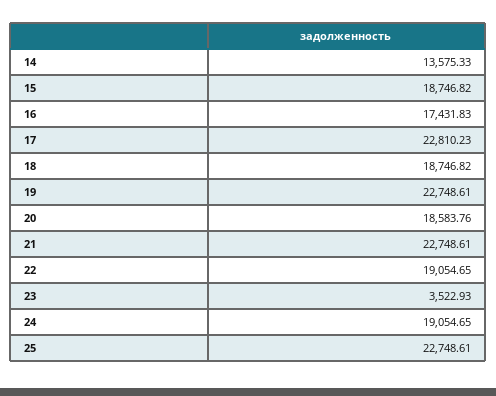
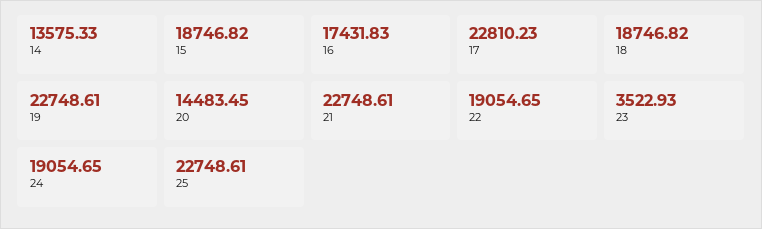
20: 18583.76 -> 14483.45

